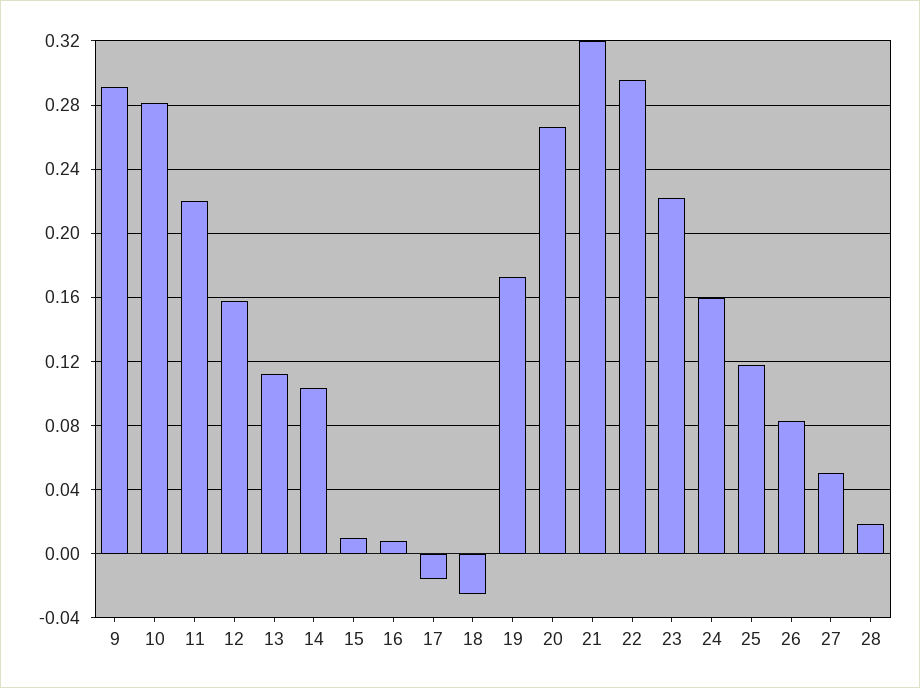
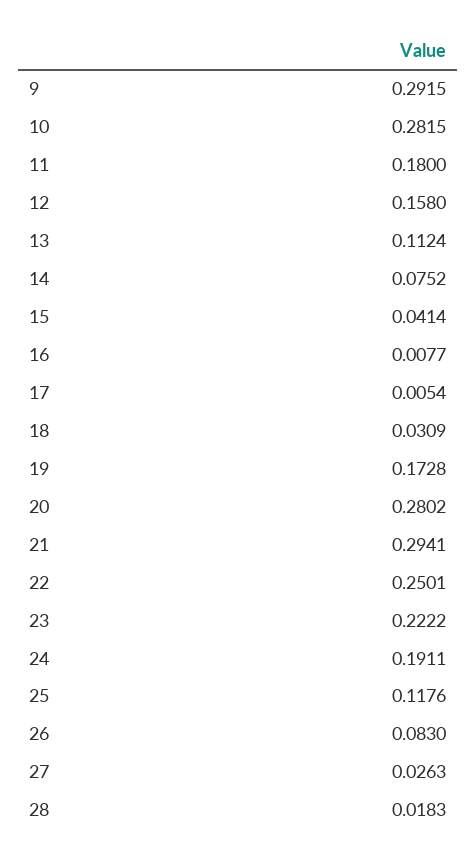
11: 0.22 -> 0.18
14: 0.105 -> 0.0752
15: 0.01 -> 0.0414
17: -0.015 -> 0.0054
18: -0.025 -> 0.0309
20: 0.265 -> 0.2802
21: 0.32 -> 0.2941
22: 0.295 -> 0.2501
24: 0.16 -> 0.1911
27: 0.05 -> 0.0263

